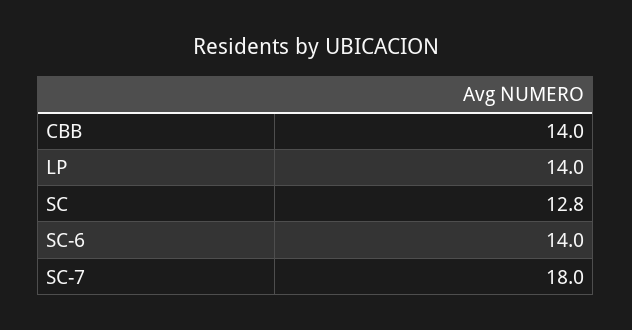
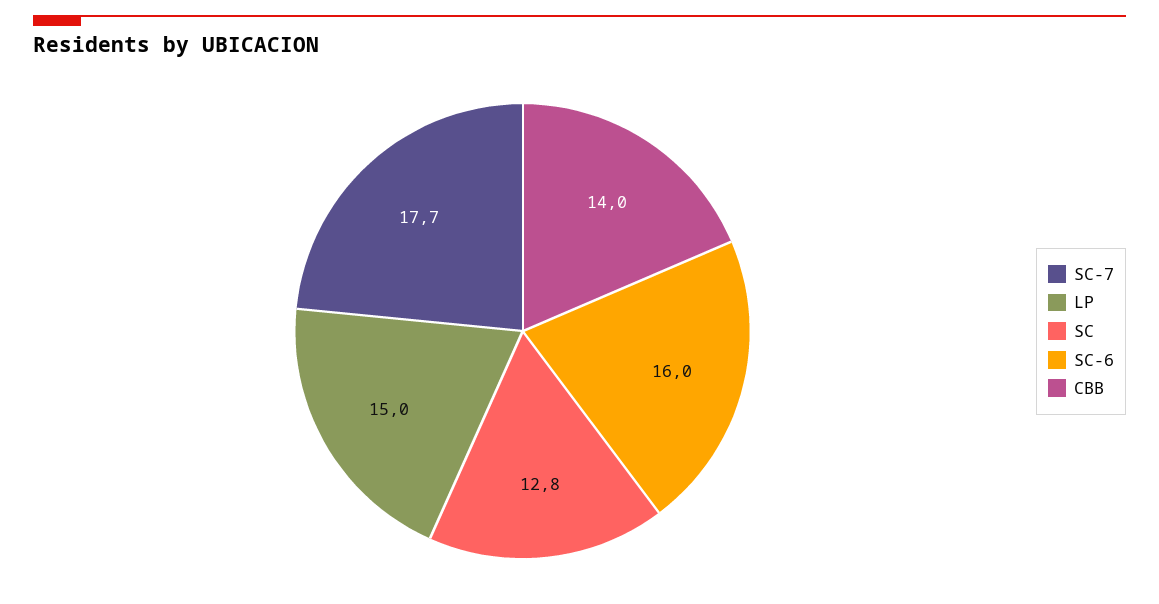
LP: 14 -> 15
SC-6: 14 -> 16
SC-7: 18 -> 17.7

